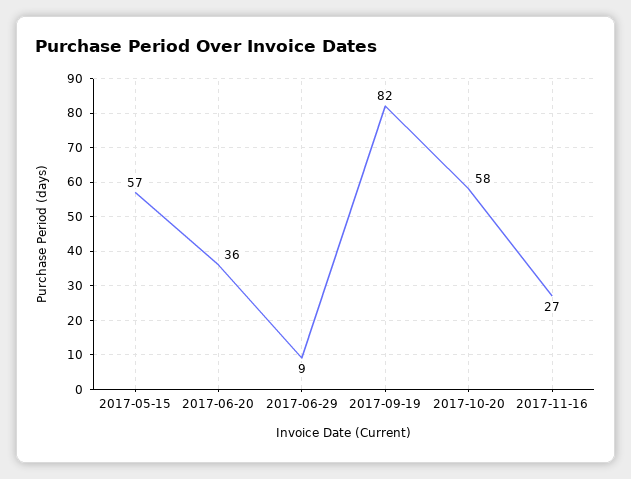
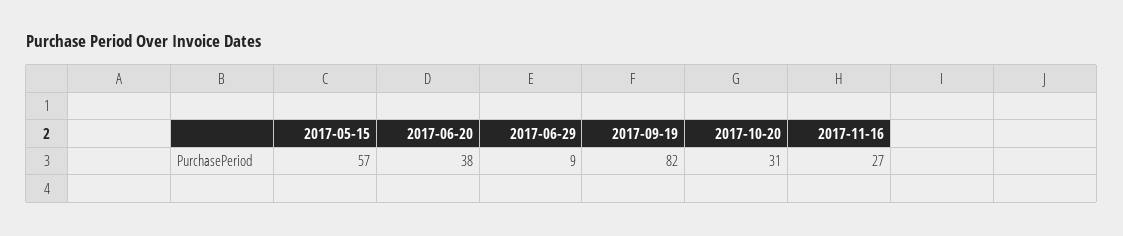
2017-06-20: 36 -> 38
2017-10-20: 58 -> 31

